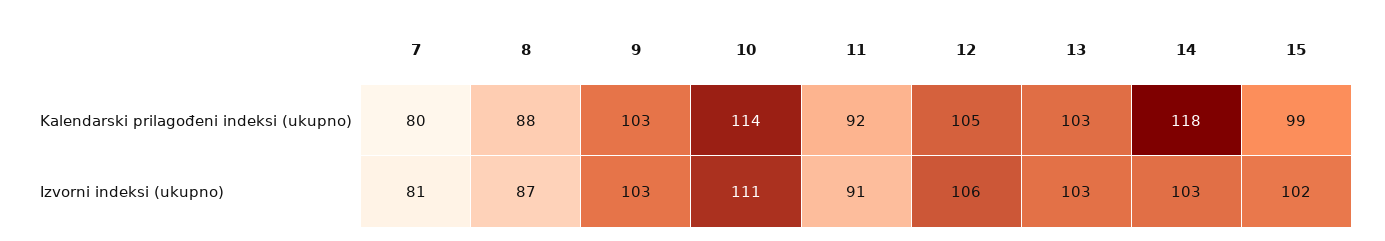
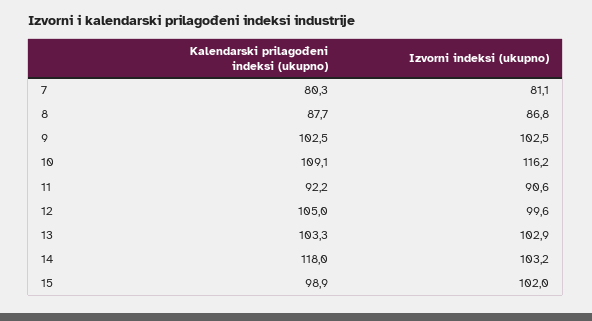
10, Kalendarski prilagođeni indeksi (ukupno): 114 -> 109.1
10, Izvorni indeksi (ukupno): 111 -> 116.2
12, Izvorni indeksi (ukupno): 106 -> 99.6

